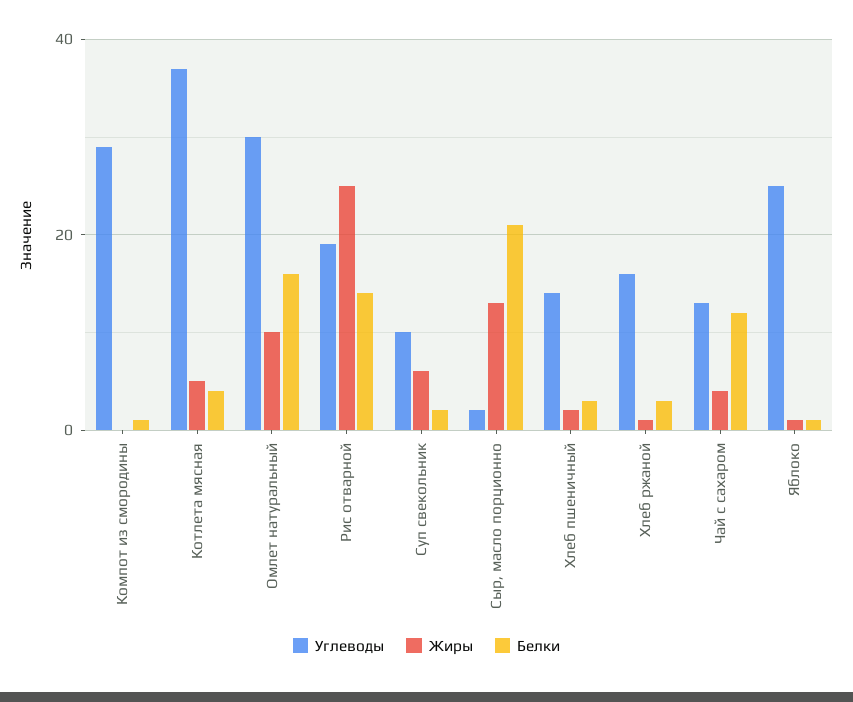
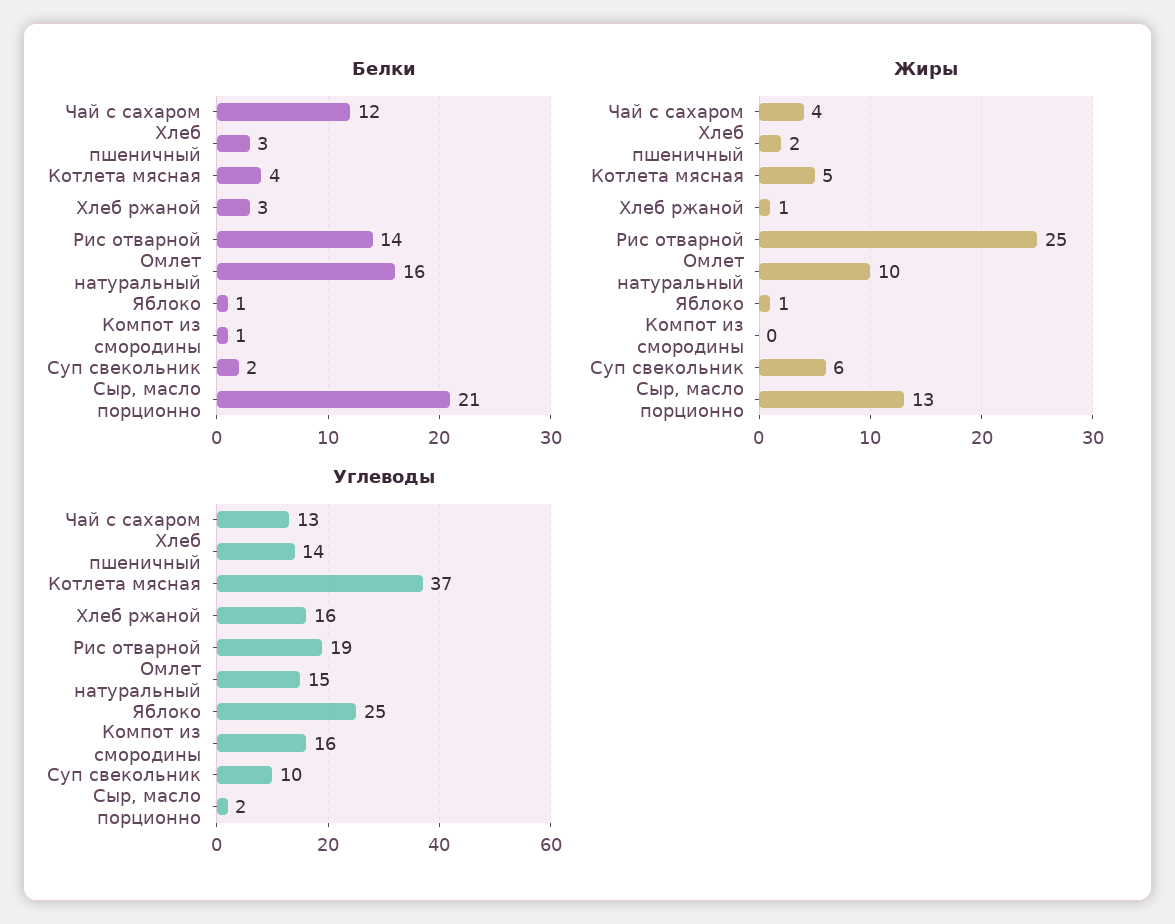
Углеводы, Компот из смородины: 30 -> 16
Углеводы, Омлет натуральный: 30 -> 15

